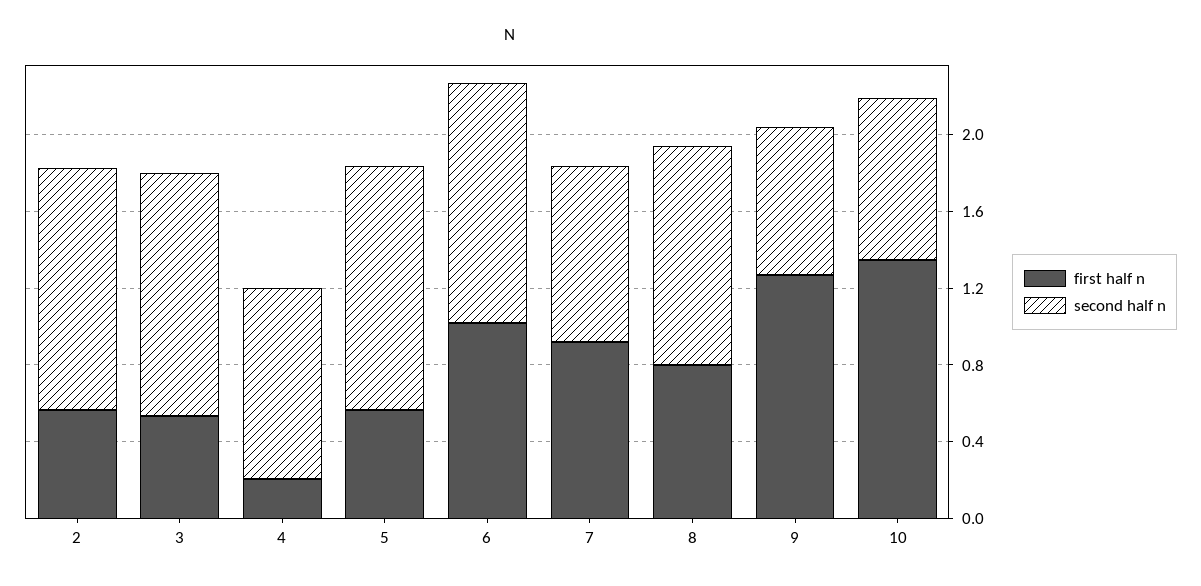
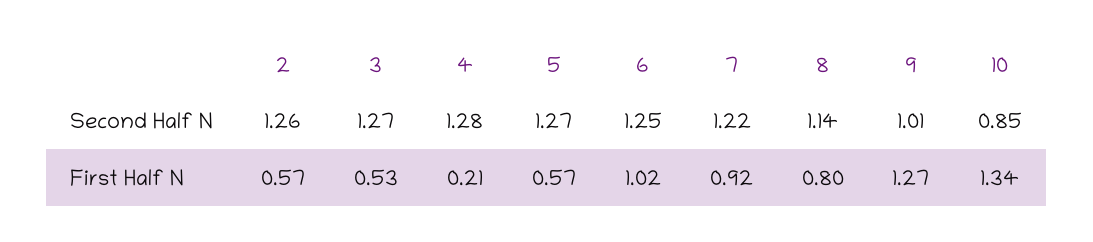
second half n, 4: 1 -> 1.28
second half n, 7: 0.9 -> 1.22
second half n, 9: 0.8 -> 1.01

